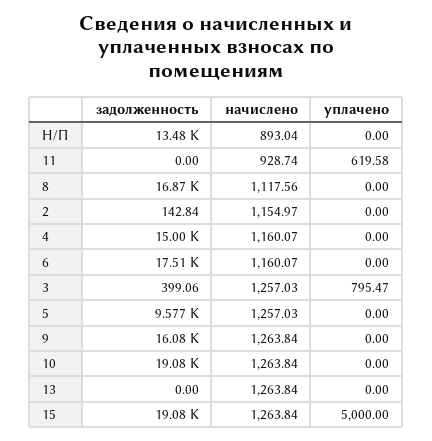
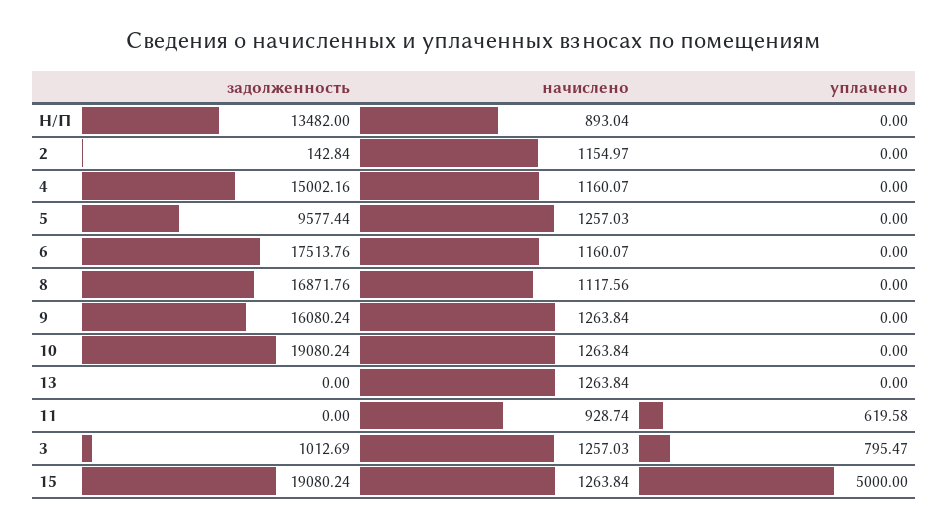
задолженность, 3: 399.06 -> 1012.69

